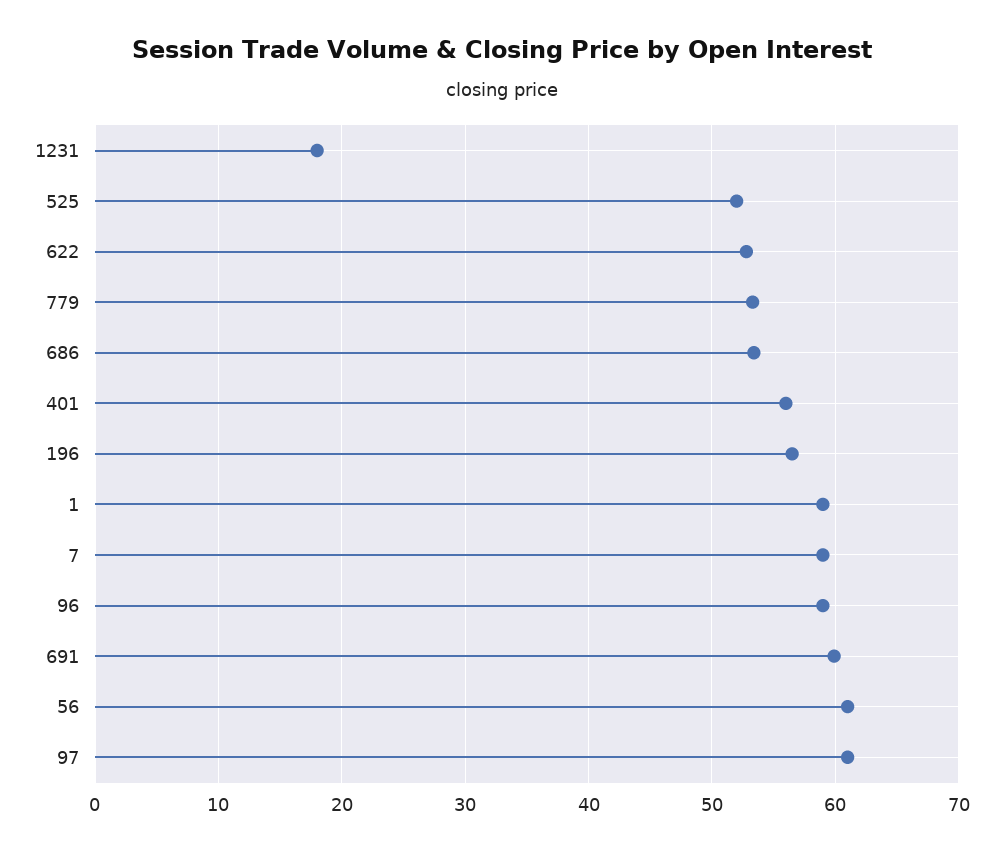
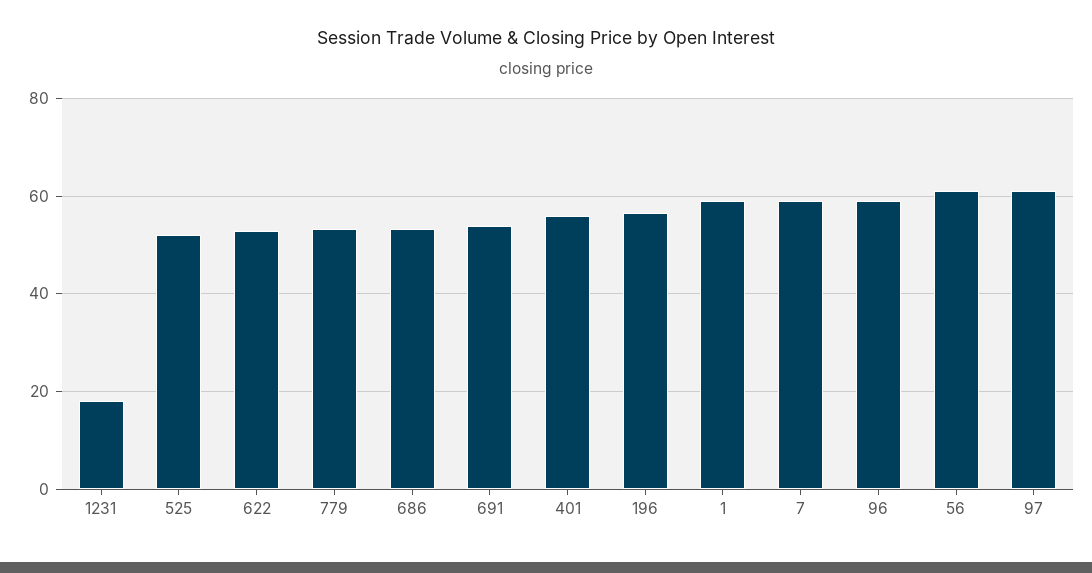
691: 60 -> 54

